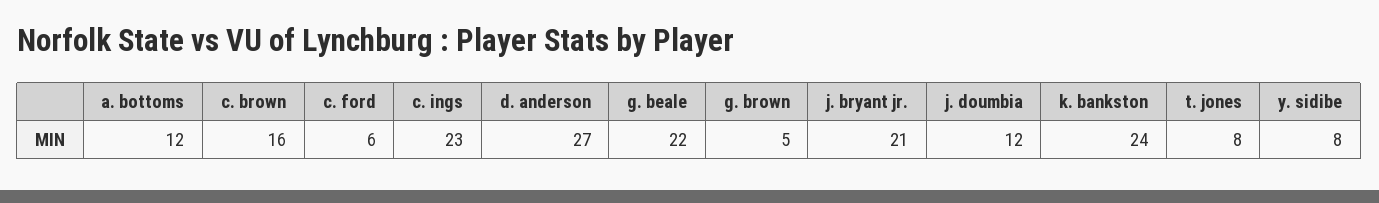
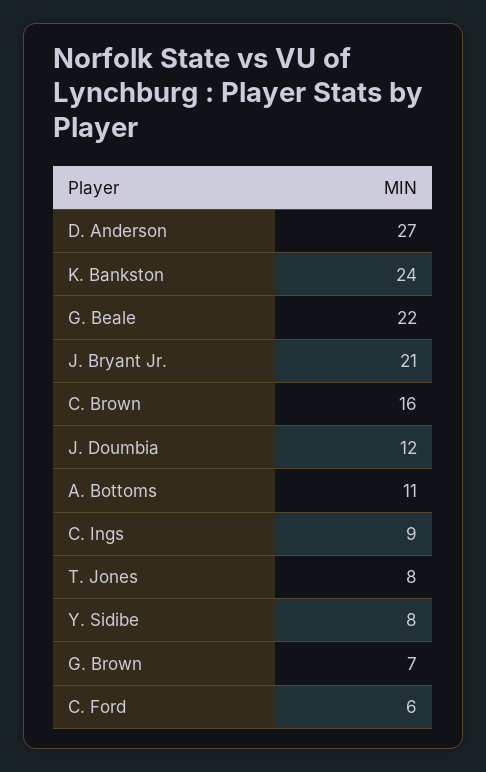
a. bottoms: 12 -> 11
c. ings: 23 -> 9
g. brown: 5 -> 7

